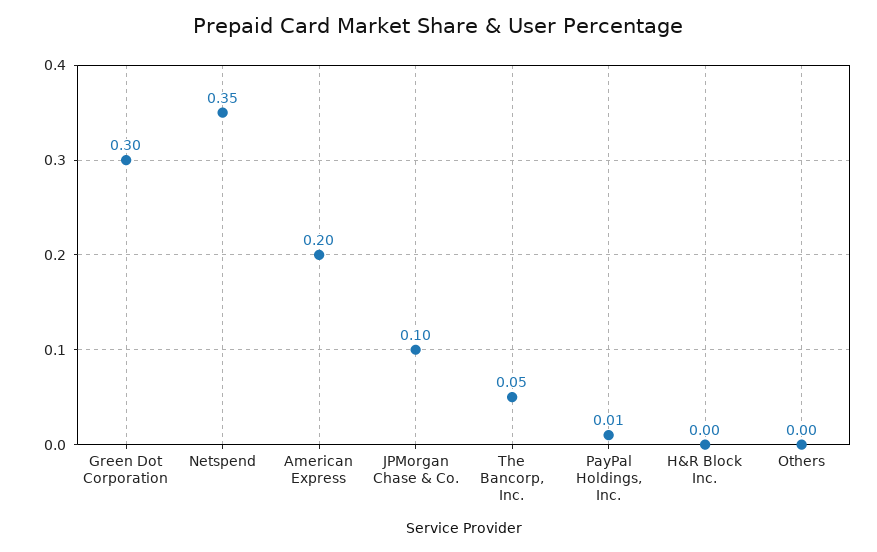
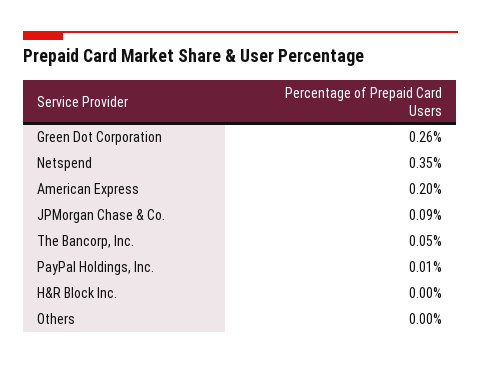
Green Dot Corporation: 0.3 -> 0.26
JPMorgan Chase & Co.: 0.1 -> 0.09

